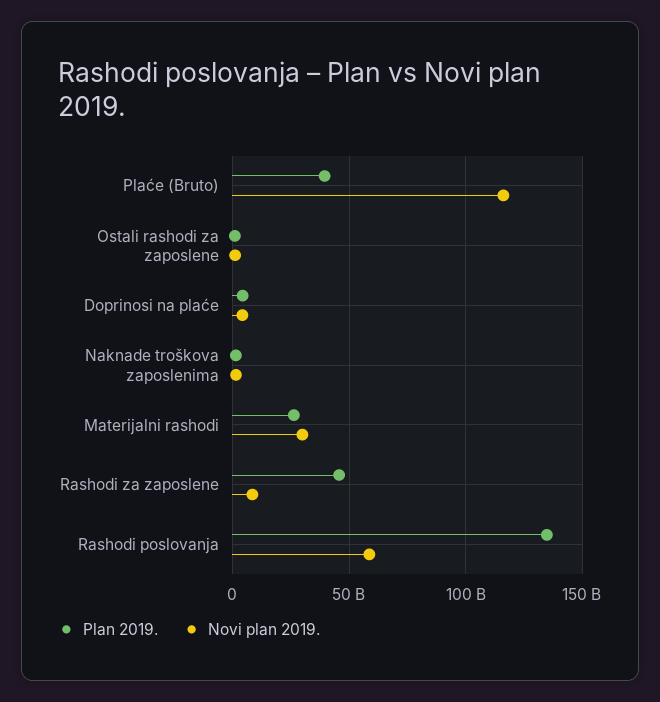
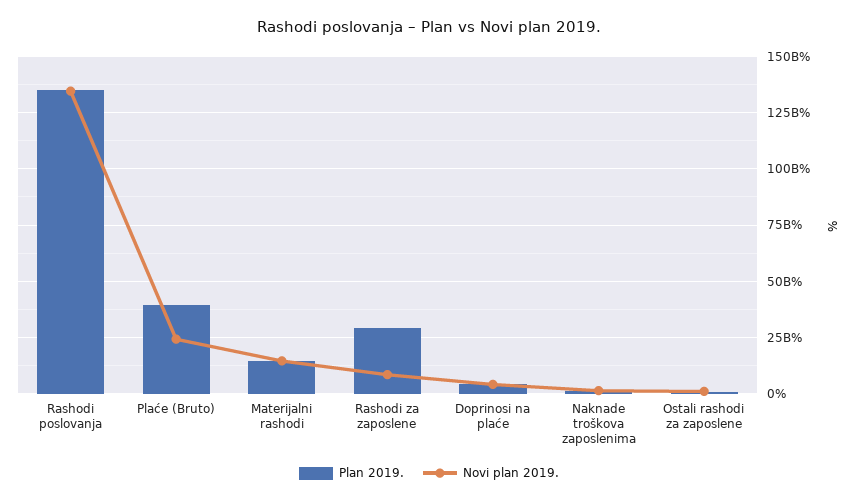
Novi plan 2019., Plaće (Bruto): 115000000000 -> 25000000000
Plan 2019., Materijalni rashodi: 25000000000 -> 15000000000
Novi plan 2019., Materijalni rashodi: 30000000000 -> 15000000000
Plan 2019., Rashodi za zaposlene: 45000000000 -> 30000000000
Novi plan 2019., Rashodi poslovanja: 60000000000 -> 135000000000

